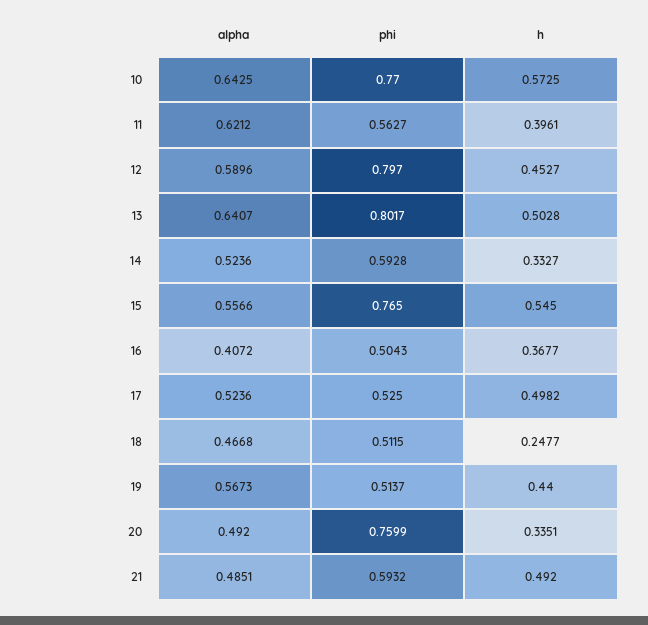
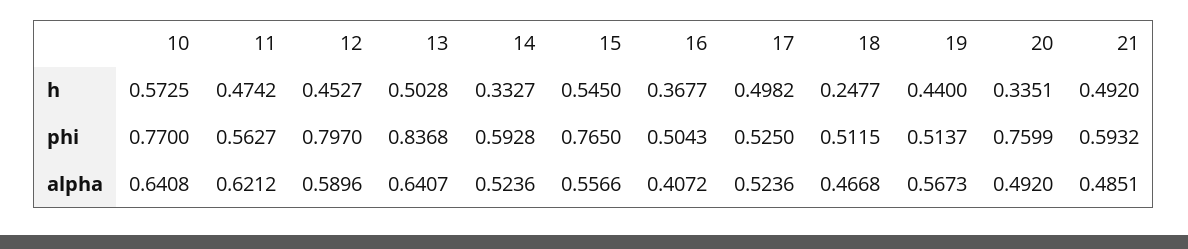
alpha, 10: 0.6425 -> 0.6408
h, 11: 0.3961 -> 0.4742
phi, 13: 0.8017 -> 0.8368

